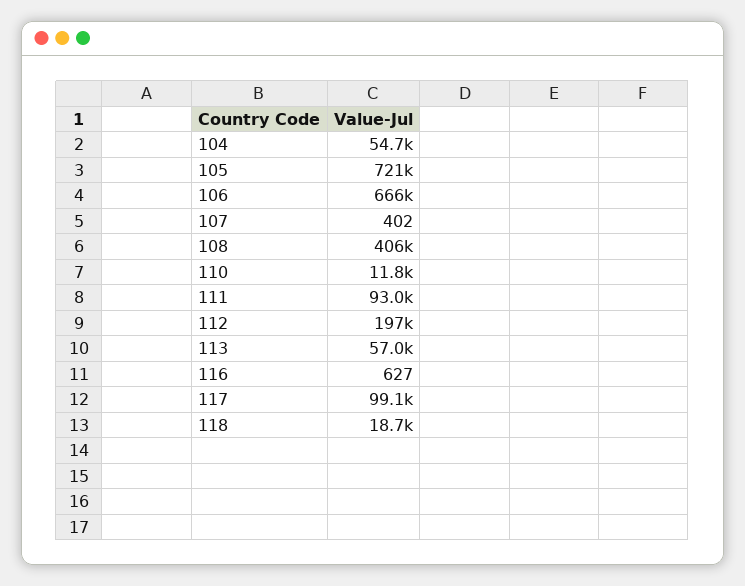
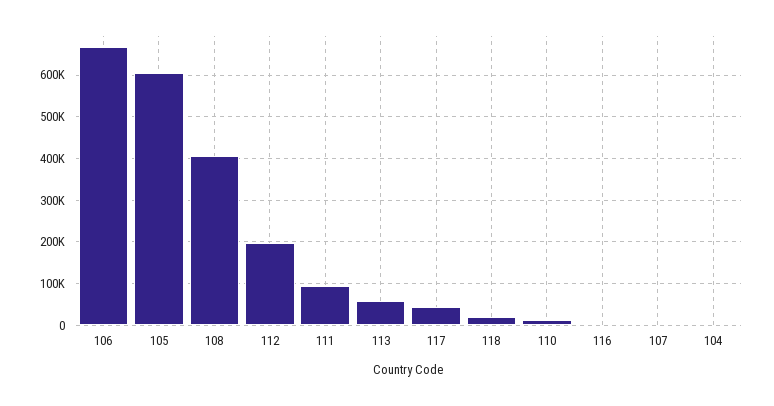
104: 54700 -> 0
105: 721000 -> 600000
117: 99100 -> 40000

